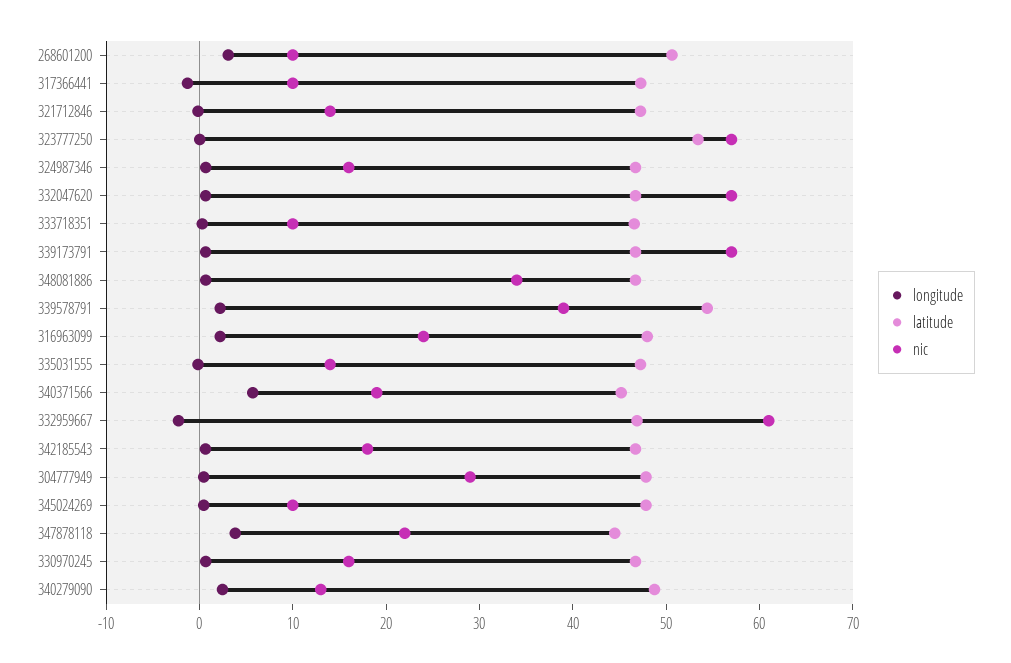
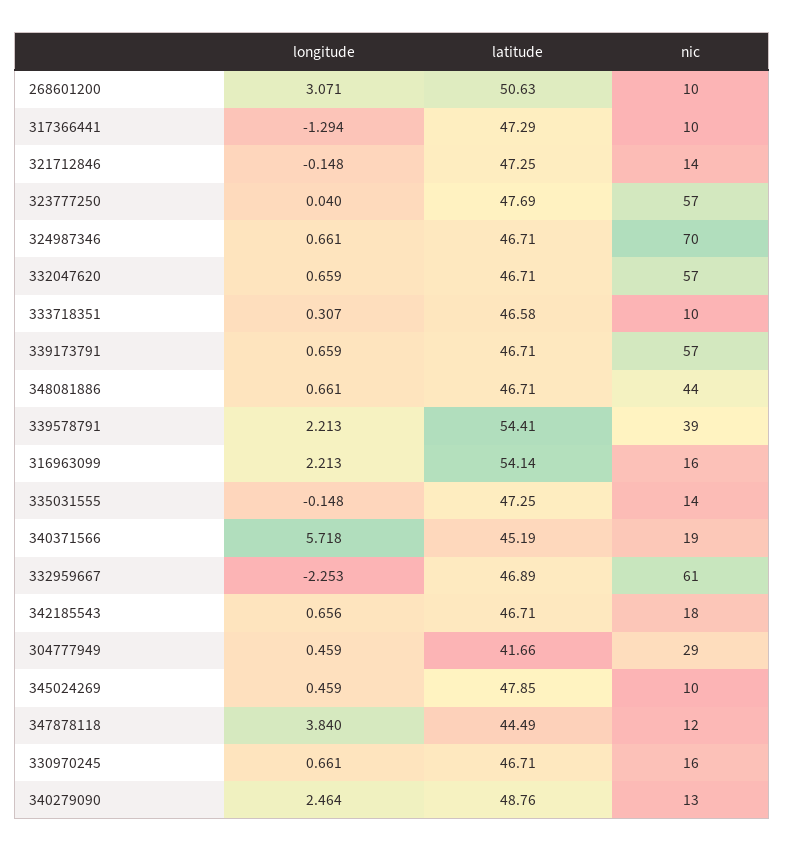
latitude, 323777250: 54 -> 47.69
nic, 324987346: 16 -> 70
nic, 348081886: 34 -> 44
latitude, 316963099: 48 -> 54.14
nic, 316963099: 24 -> 16
latitude, 304777949: 48 -> 41.66
nic, 347878118: 22 -> 12

